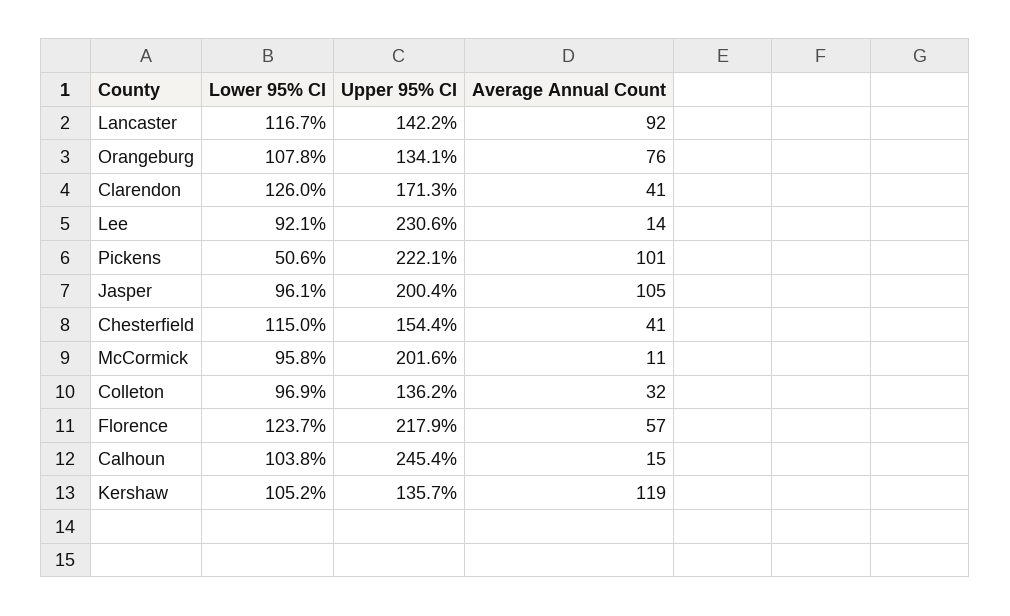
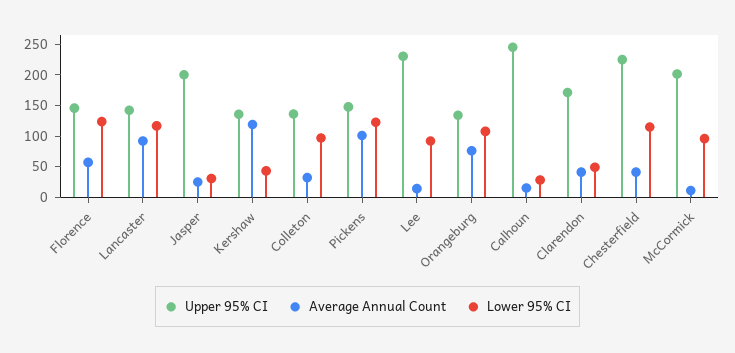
Lower 95% CI, Clarendon: 126 -> 50
Lower 95% CI, Pickens: 50.6 -> 125
Upper 95% CI, Pickens: 222.1 -> 150
Lower 95% CI, Jasper: 96.1 -> 25
Average Annual Count, Jasper: 105 -> 25
Upper 95% CI, Chesterfield: 154.4 -> 225
Upper 95% CI, Florence: 217.9 -> 150
Lower 95% CI, Calhoun: 103.8 -> 25
Lower 95% CI, Kershaw: 105.2 -> 50

